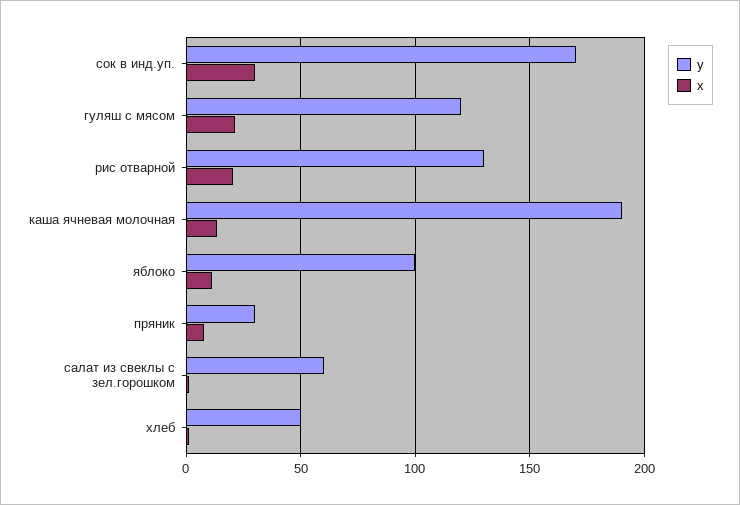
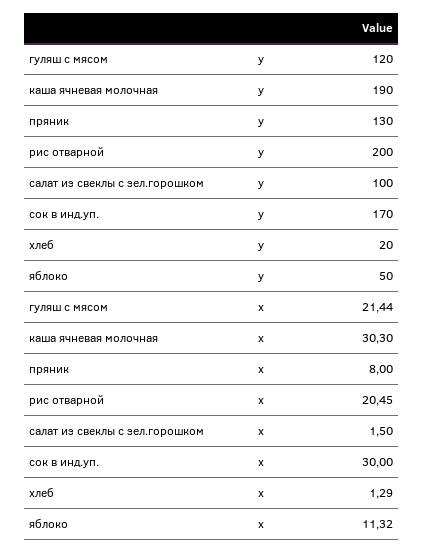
y, рис отварной: 130 -> 200
x, каша ячневая молочная: 15 -> 30.3
y, яблоко: 100 -> 50
y, пряник: 30 -> 130
y, салат из свеклы с зел.горошком: 60 -> 100
y, хлеб: 50 -> 20

